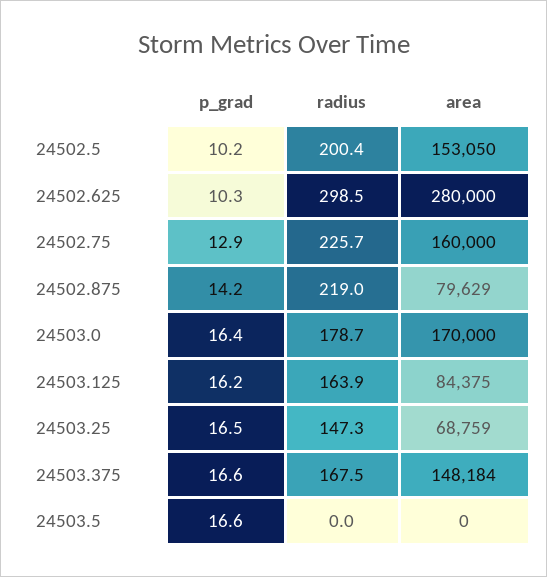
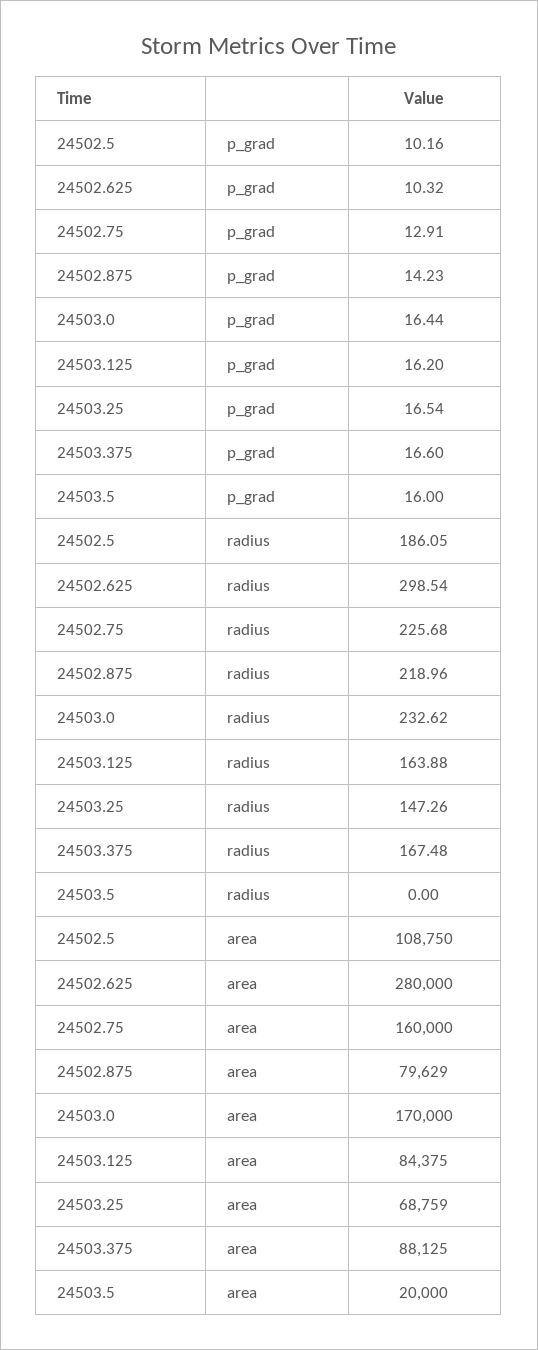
radius, 24502.5: 200.4 -> 186.05
area, 24502.5: 153050 -> 108750
radius, 24503.0: 178.7 -> 232.62
area, 24503.375: 148184 -> 88125
p_grad, 24503.5: 16.6 -> 16
area, 24503.5: 0 -> 20000

